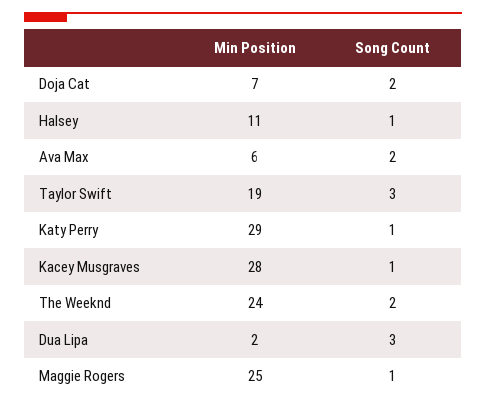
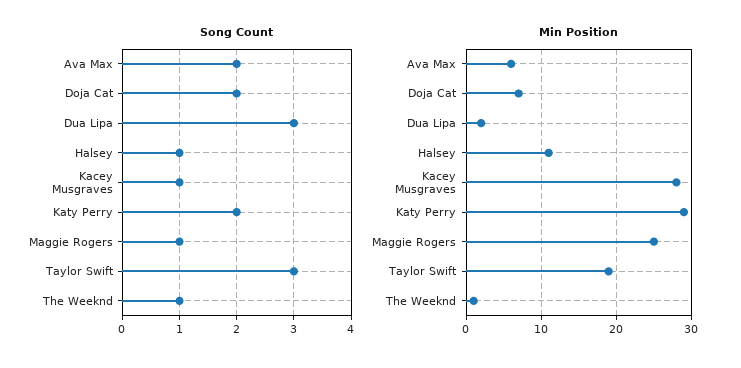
Song Count, Katy Perry: 1 -> 2
Min Position, The Weeknd: 24 -> 1
Song Count, The Weeknd: 2 -> 1

